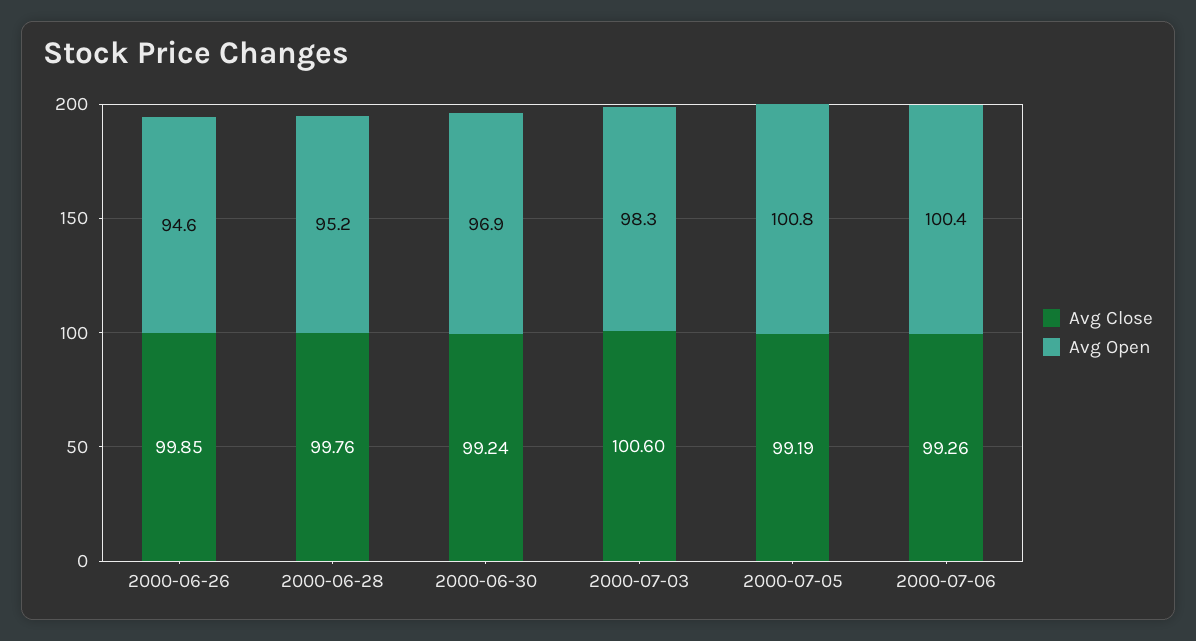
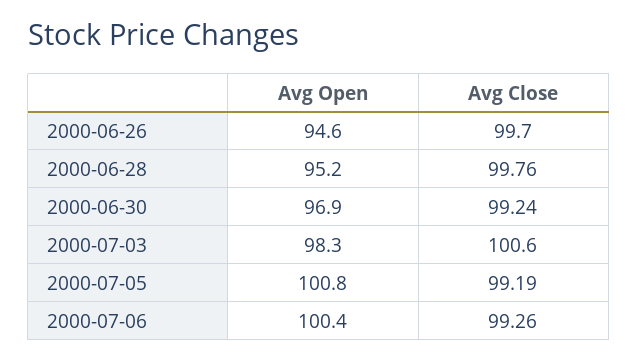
Avg Close, 2000-06-26: 99.85 -> 99.7

